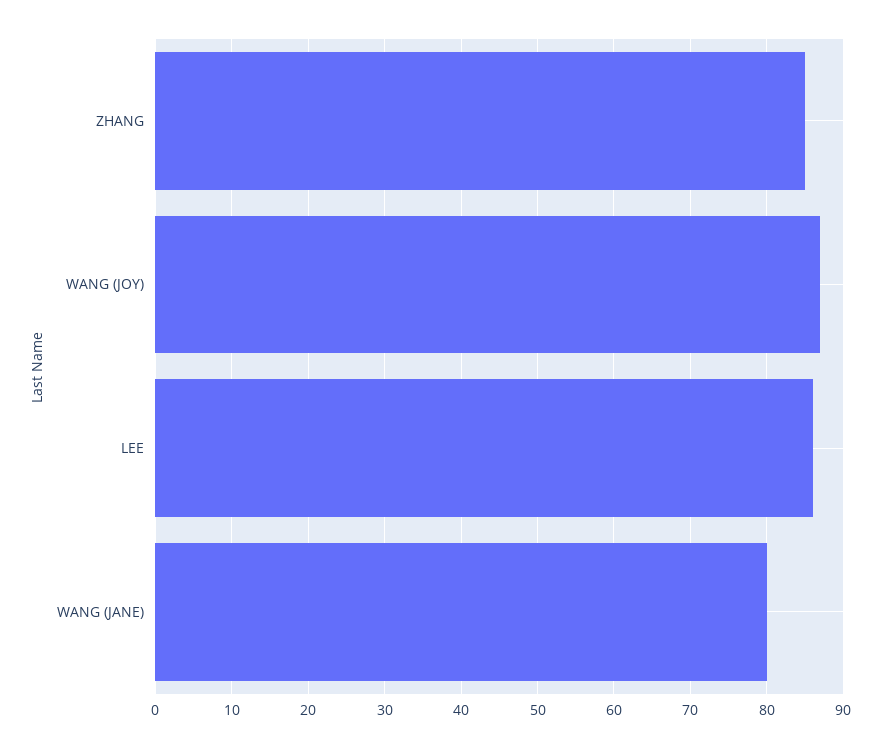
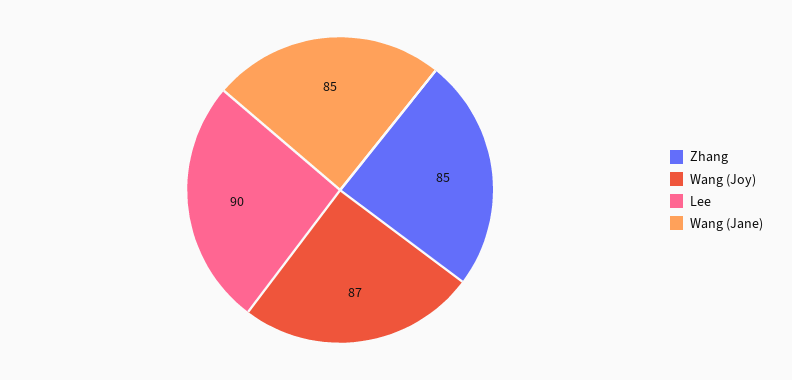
LEE: 86 -> 90
WANG (JANE): 80 -> 85

